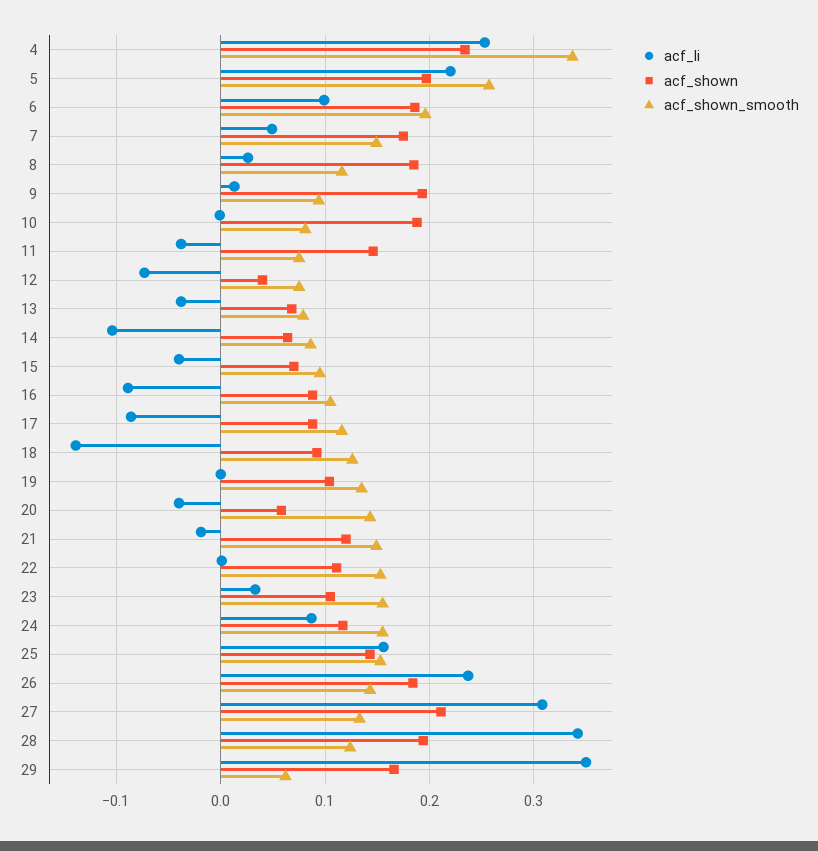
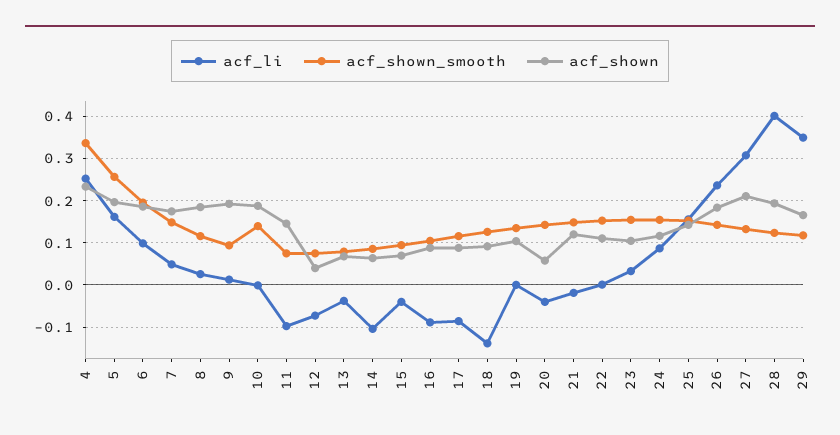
acf_li, 5: 0.22 -> 0.16
acf_shown_smooth, 10: 0.08 -> 0.14
acf_li, 11: -0.04 -> -0.1
acf_li, 28: 0.34 -> 0.4
acf_shown_smooth, 29: 0.06 -> 0.12

